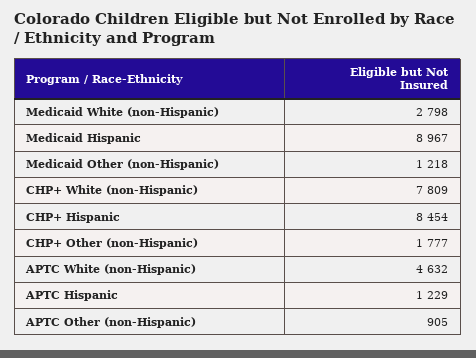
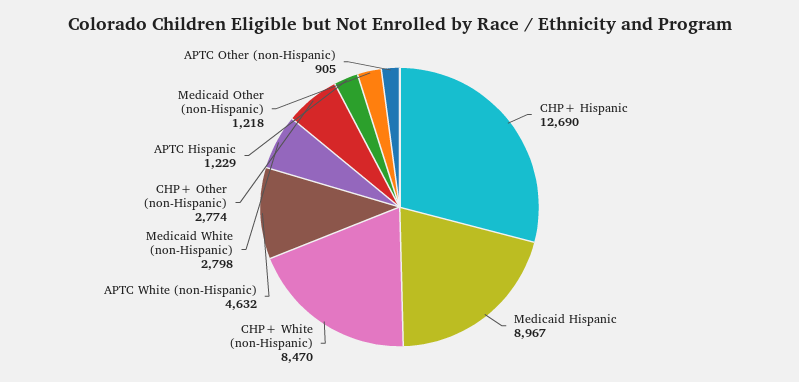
CHP+ White (non-Hispanic): 7809 -> 8470
CHP+ Hispanic: 8454 -> 12690
CHP+ Other (non-Hispanic): 1777 -> 2774

